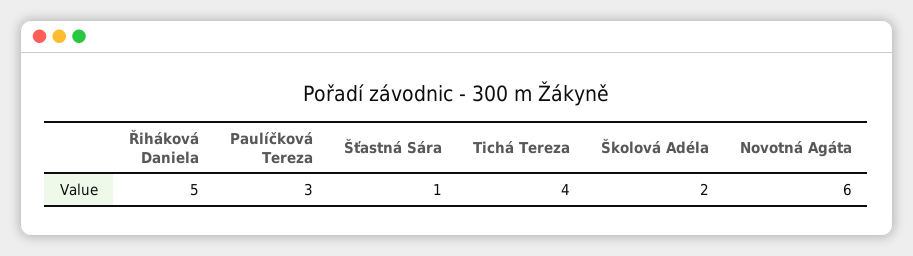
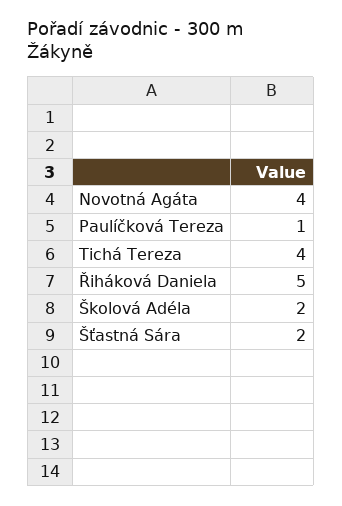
Paulíčková Tereza: 3 -> 1
Šťastná Sára: 1 -> 2
Novotná Agáta: 6 -> 4

